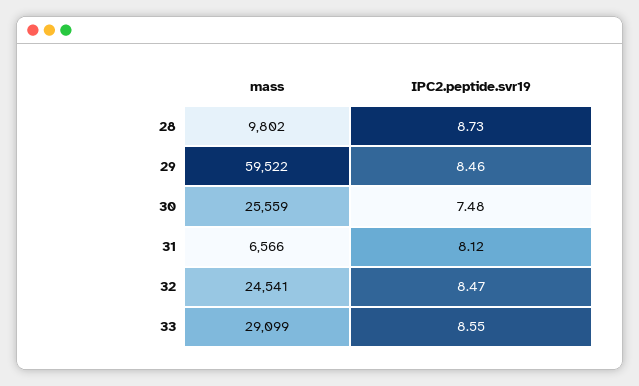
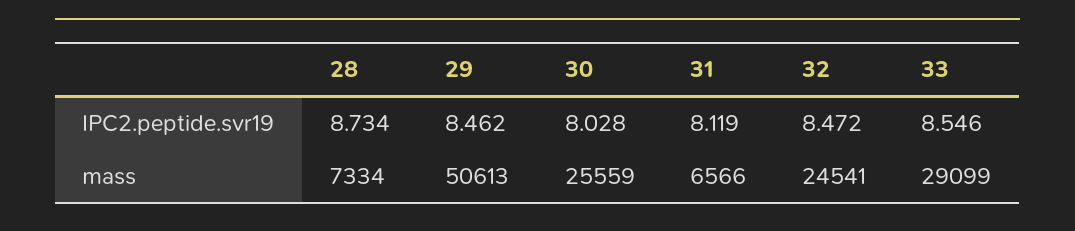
mass, 28: 9802 -> 7334
mass, 29: 59522 -> 50613
IPC2.peptide.svr19, 30: 7.48 -> 8.028

